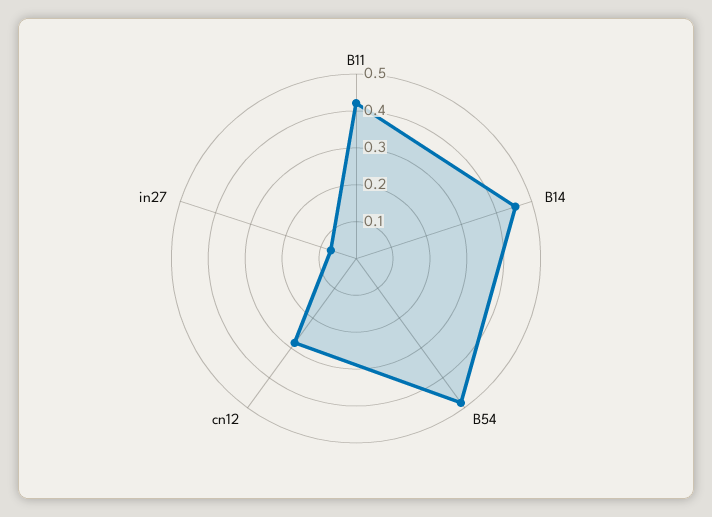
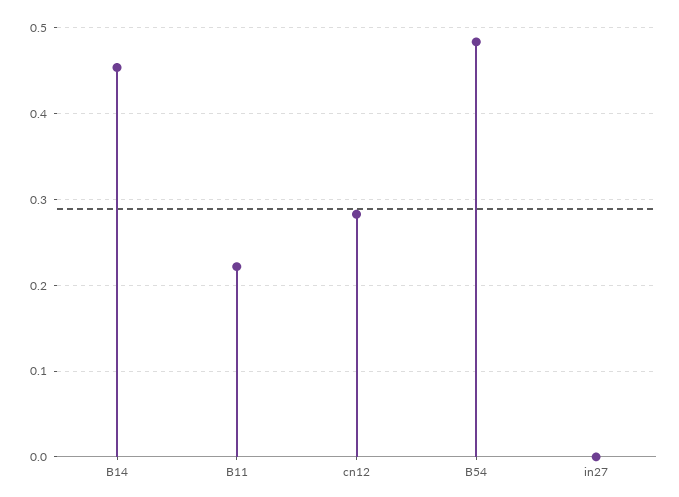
B11: 0.425 -> 0.22
in27: 0.075 -> 0

